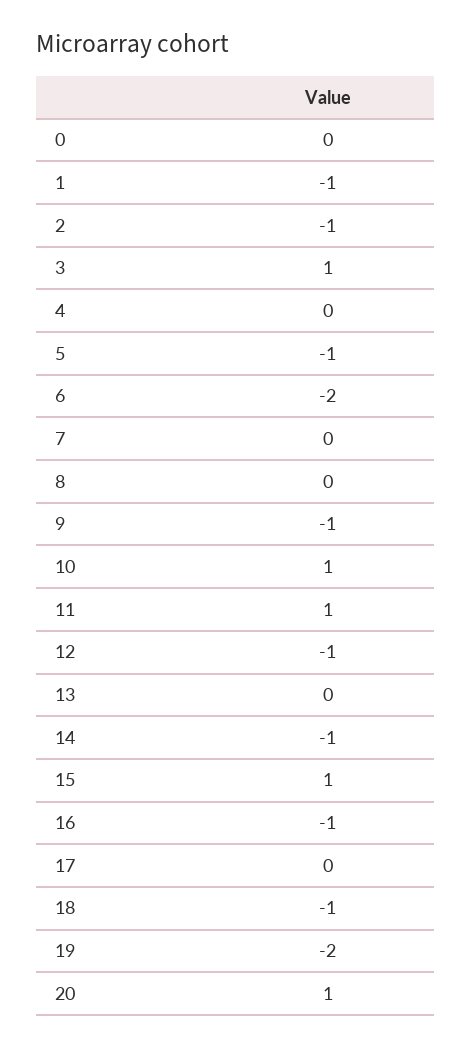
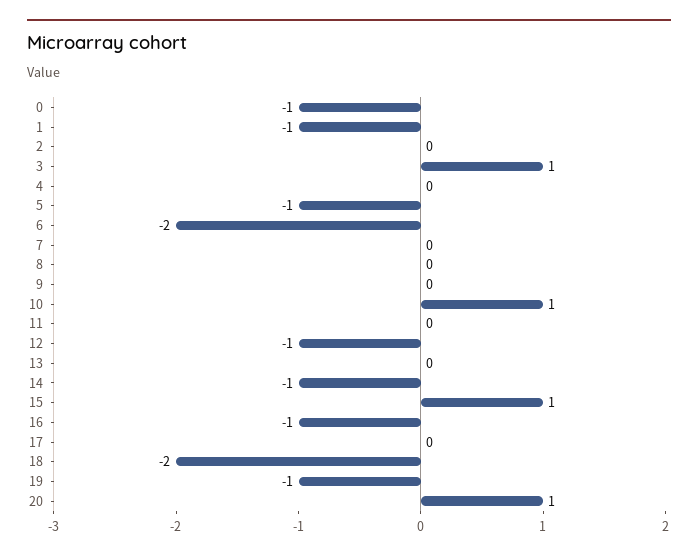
0: 0 -> -1
2: -1 -> 0
9: -1 -> 0
11: 1 -> 0
18: -1 -> -2
19: -2 -> -1

